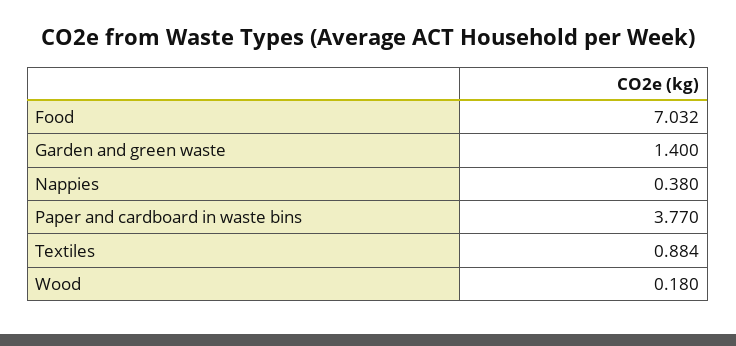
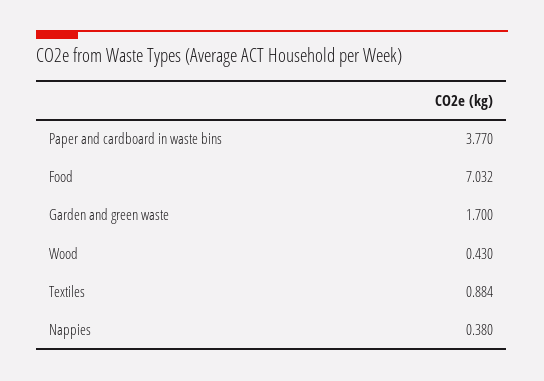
Garden and green waste: 1.4 -> 1.7
Wood: 0.18 -> 0.43

